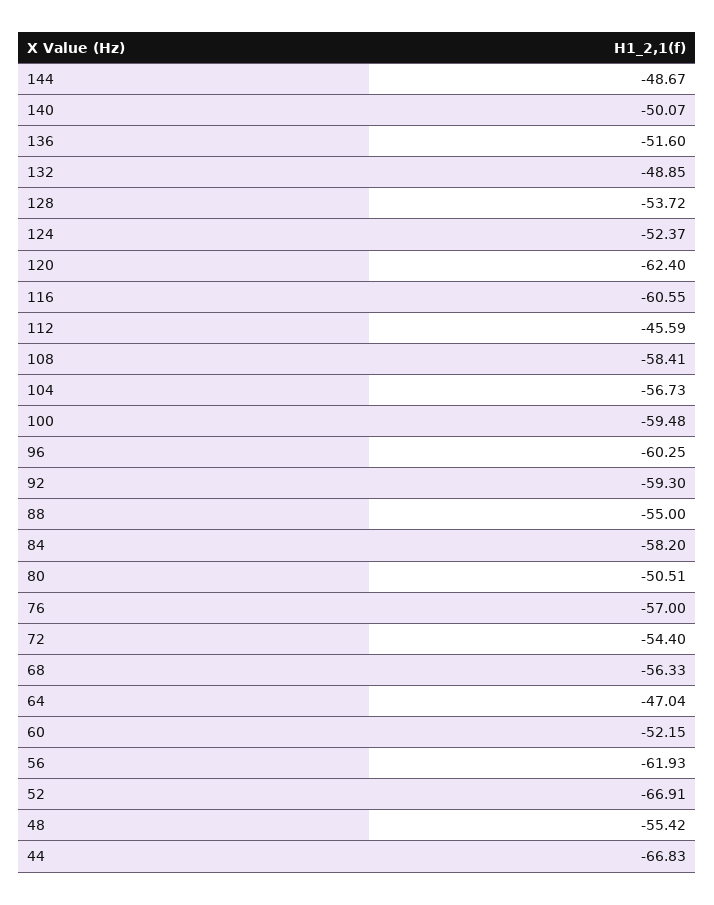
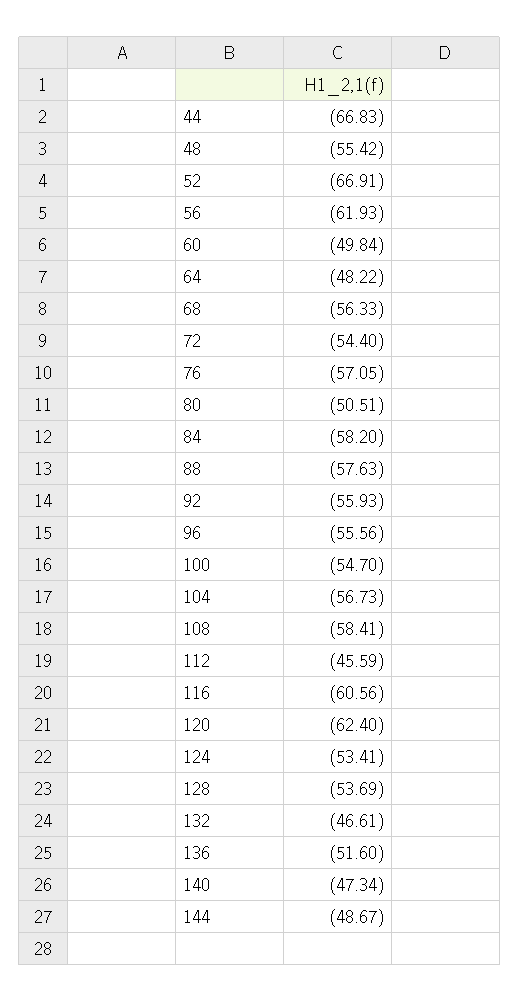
140: -50.07 -> -47.34
132: -48.85 -> -46.61
128: -53.72 -> -53.69
124: -52.37 -> -53.41
116: -60.55 -> -60.56
100: -59.48 -> -54.7
96: -60.25 -> -55.56
92: -59.3 -> -55.93
88: -55 -> -57.63
76: -57 -> -57.05
64: -47.04 -> -48.22
60: -52.15 -> -49.84

